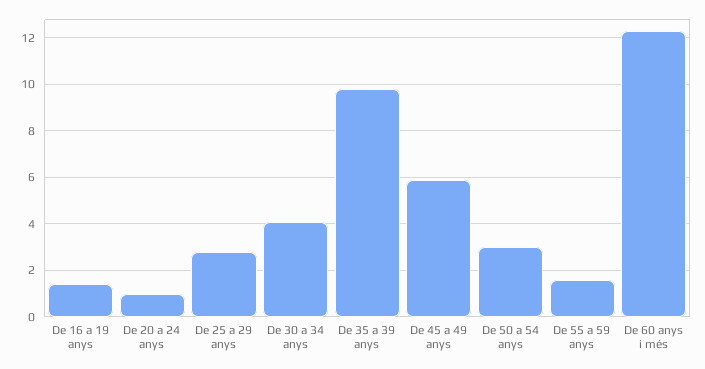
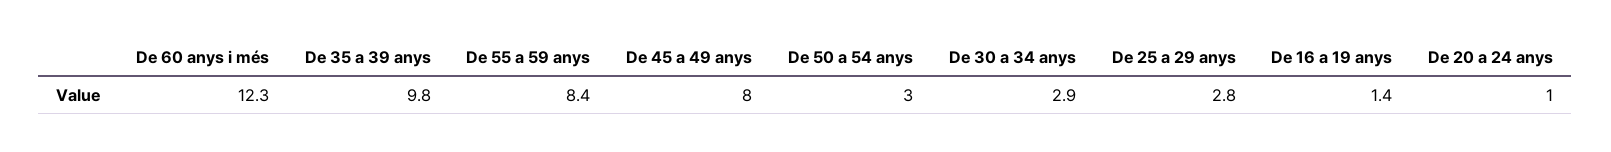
De 30 a 34 anys: 4 -> 2.9
De 45 a 49 anys: 6 -> 8
De 55 a 59 anys: 1.5 -> 8.4

